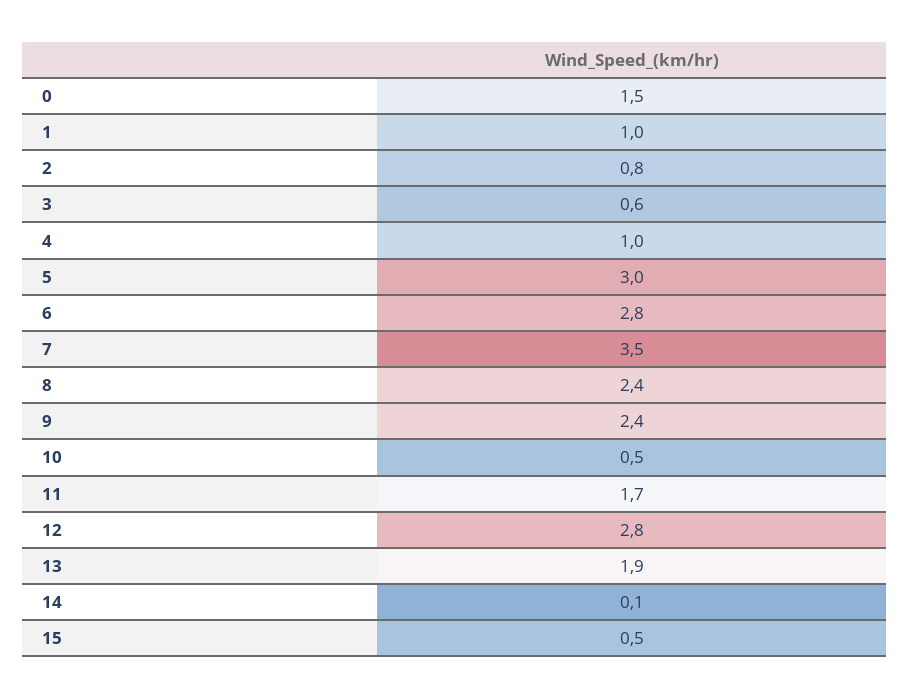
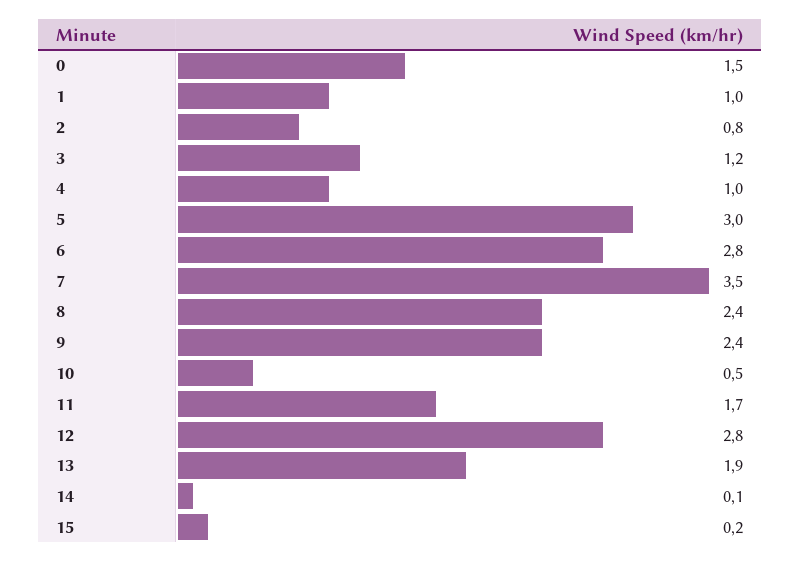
3: 0.6 -> 1.2
15: 0.5 -> 0.2

